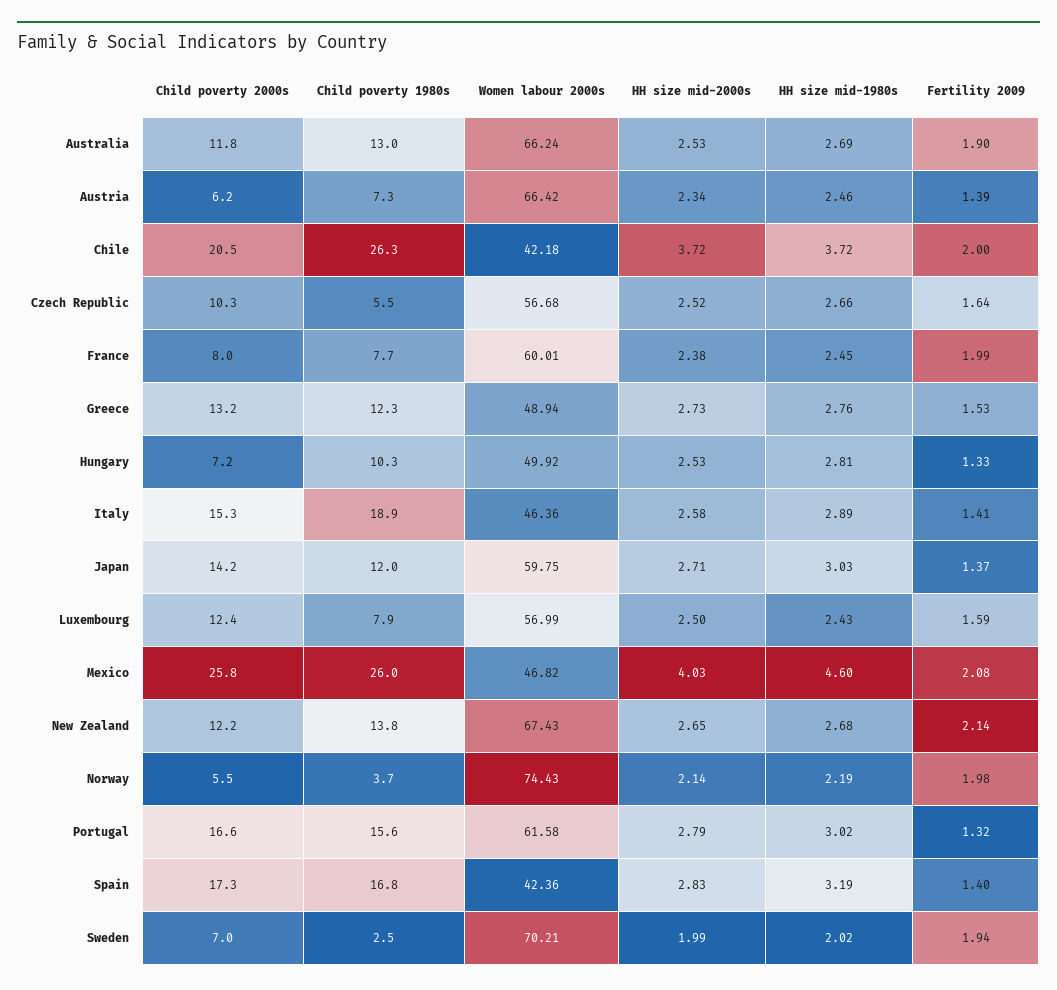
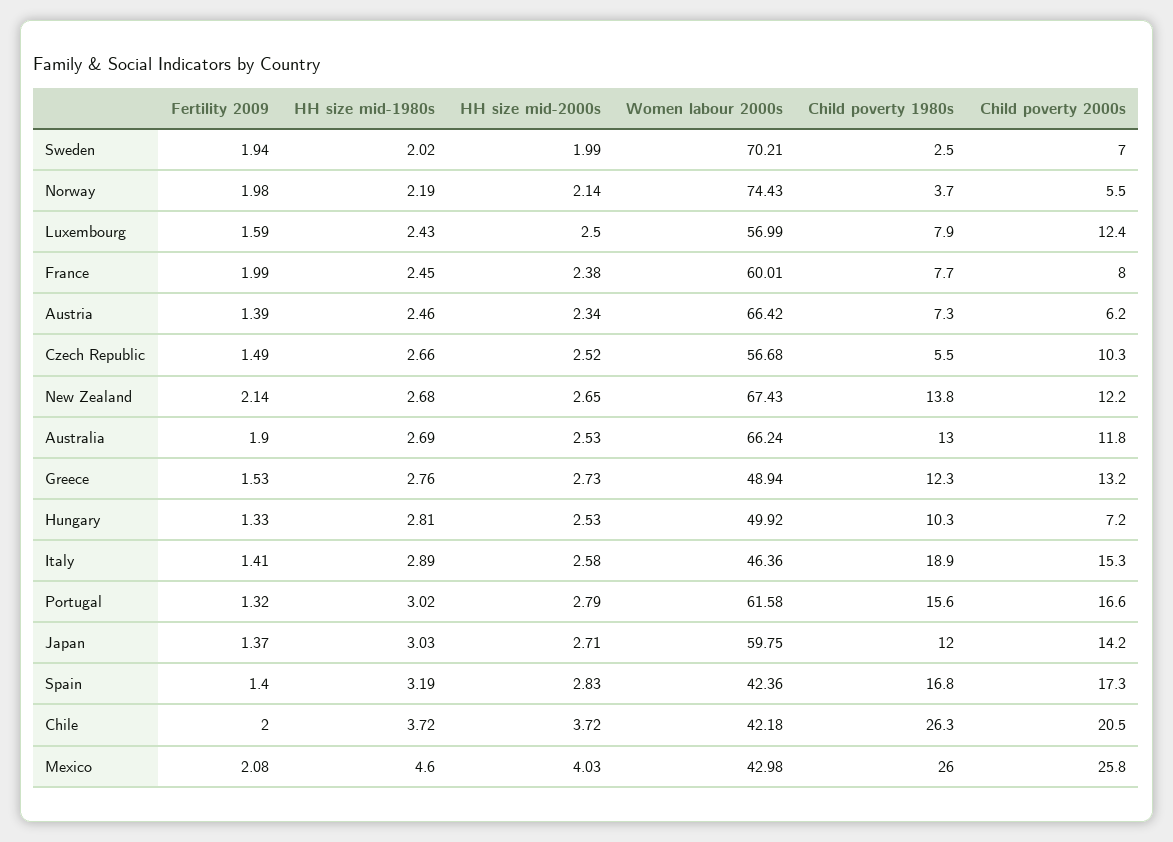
Fertility 2009, Czech Republic: 1.64 -> 1.49
Women labour 2000s, Mexico: 46.82 -> 42.98

